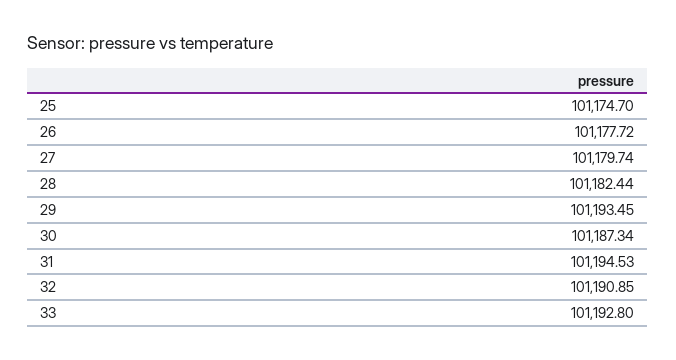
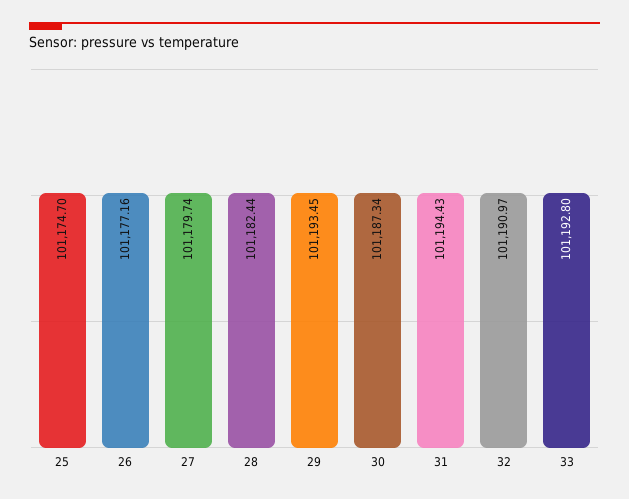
26: 101177.72 -> 101177.16
31: 101194.53 -> 101194.43
32: 101190.85 -> 101190.97

